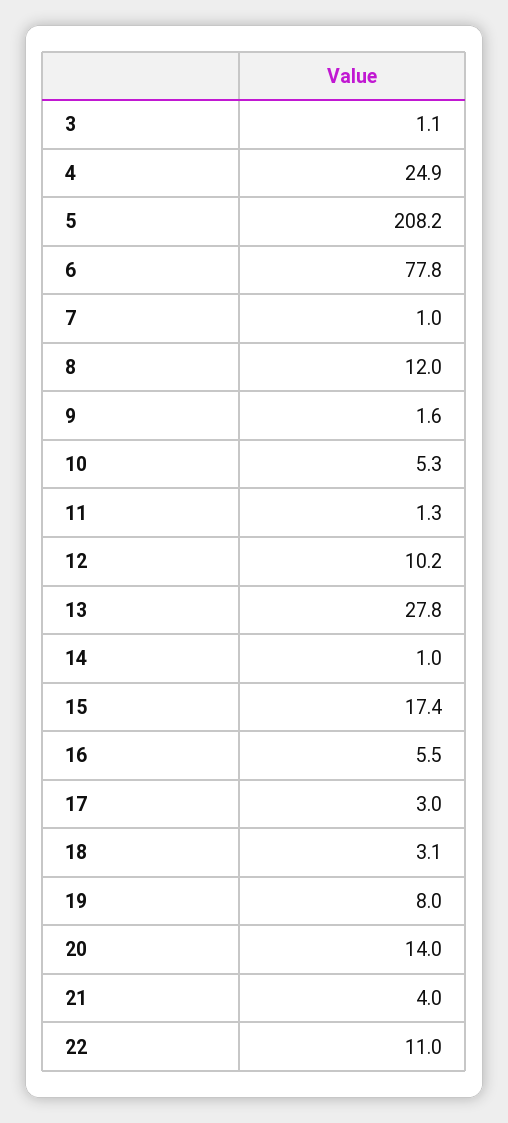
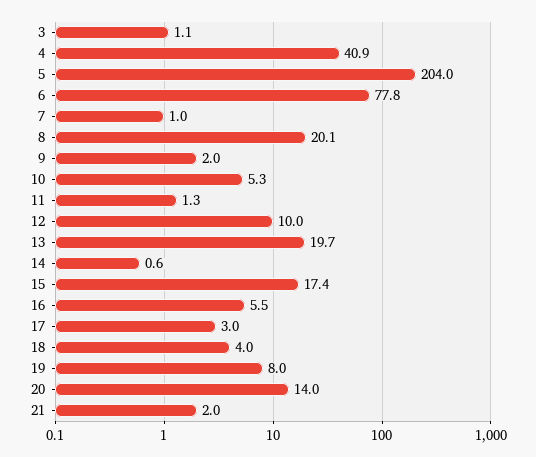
4: 24.9 -> 40.9
5: 208.2 -> 204
8: 12 -> 20.1
9: 1.6 -> 2
12: 10.2 -> 10
13: 27.8 -> 19.7
14: 1 -> 0.6
18: 3.1 -> 4
21: 4 -> 2
22: 11 -> none

